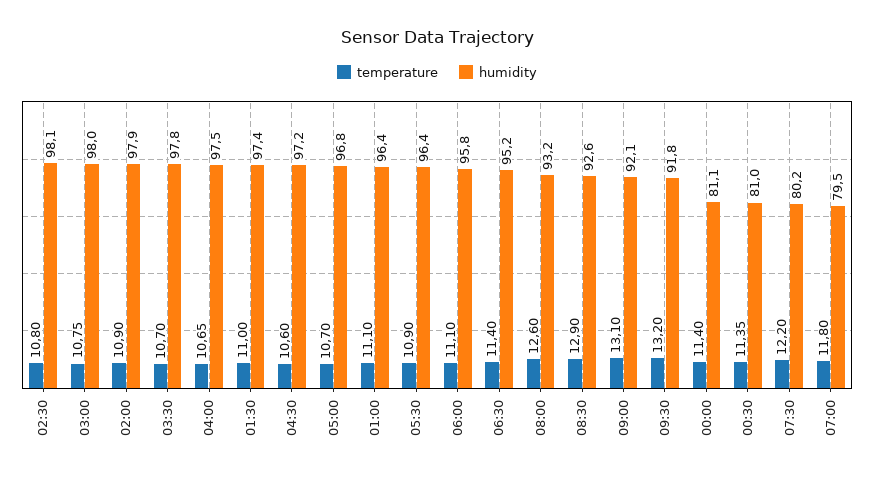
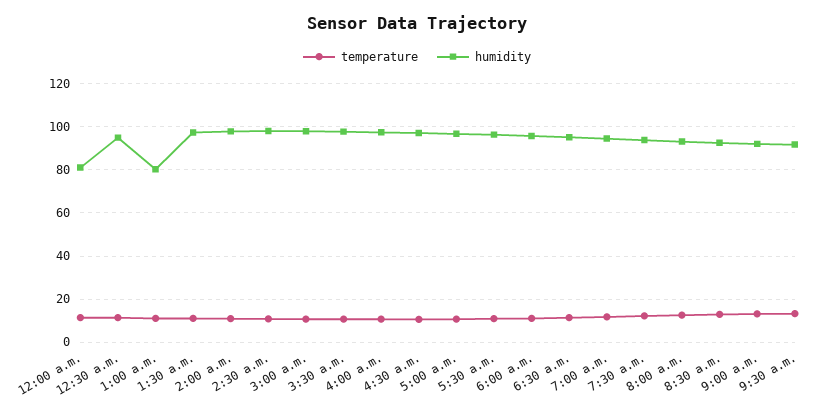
humidity, 01:00: 96.4 -> 80
humidity, 00:30: 81 -> 95
humidity, 07:30: 80.2 -> 95
humidity, 07:00: 79.5 -> 95

